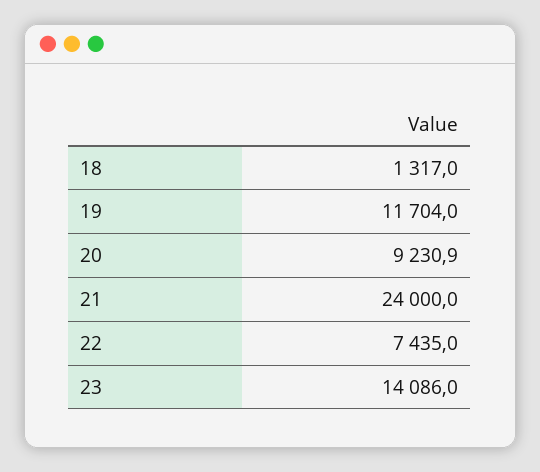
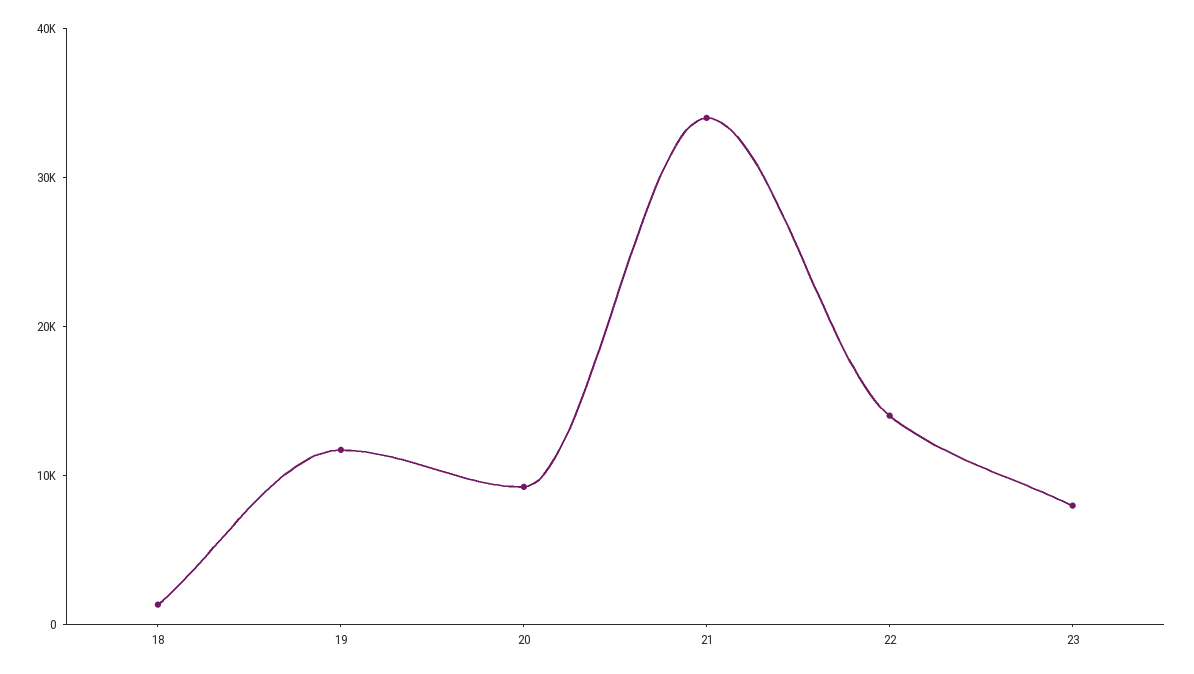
21: 24000 -> 34000
22: 7435 -> 14000
23: 14086 -> 8000

